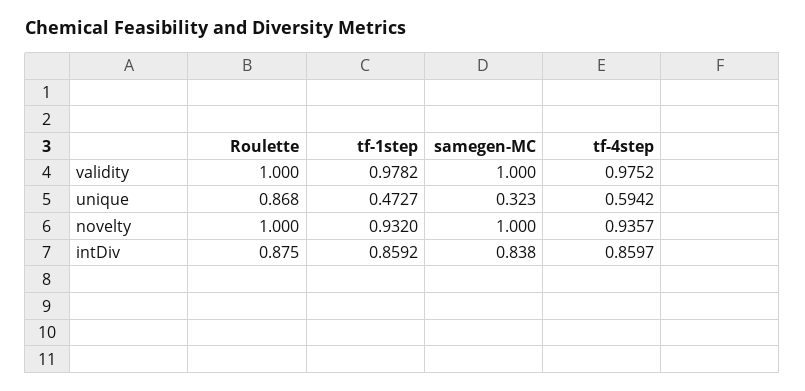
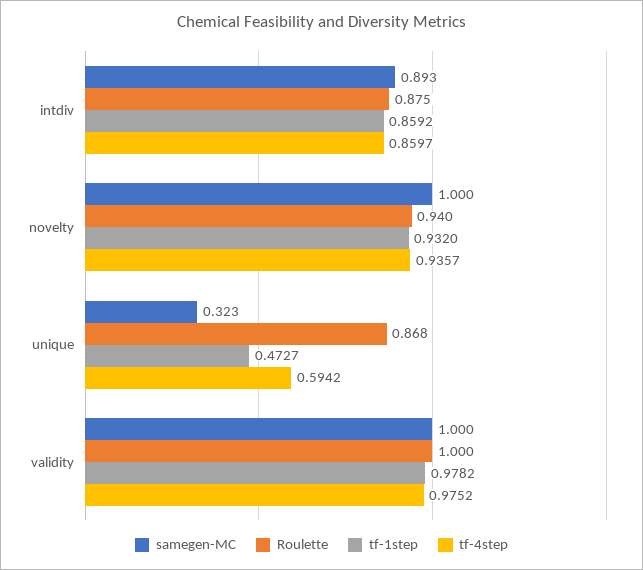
Roulette, novelty: 1 -> 0.94
samegen-MC, intDiv: 0.838 -> 0.893

